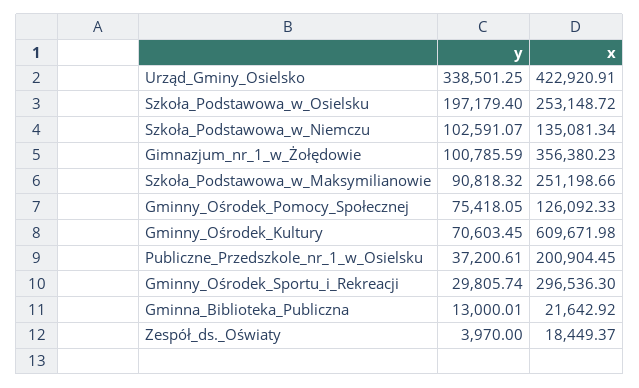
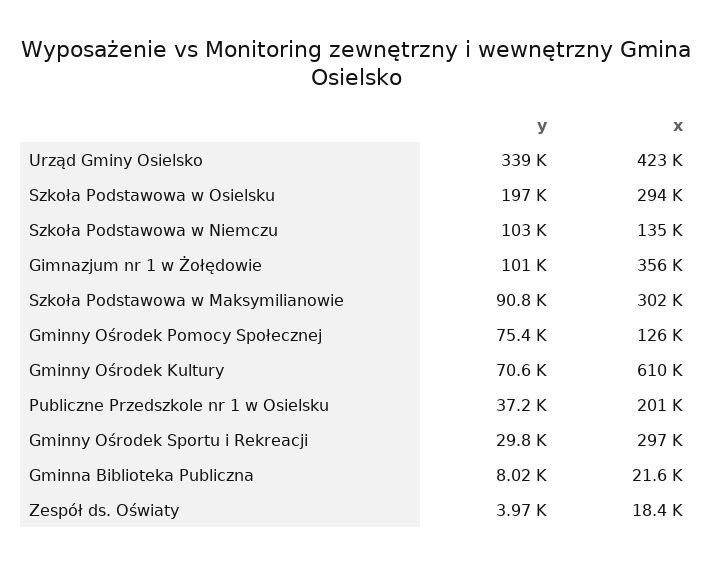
x, Szkoła_Podstawowa_w_Osielsku: 253148.72 -> 294000
x, Szkoła_Podstawowa_w_Maksymilianowie: 251198.66 -> 302000
y, Gminna_Biblioteka_Publiczna: 13000.01 -> 8020

